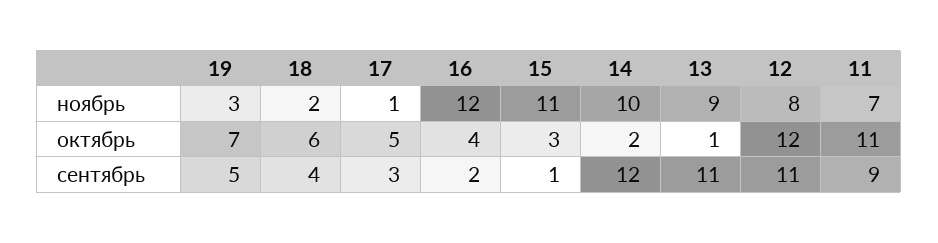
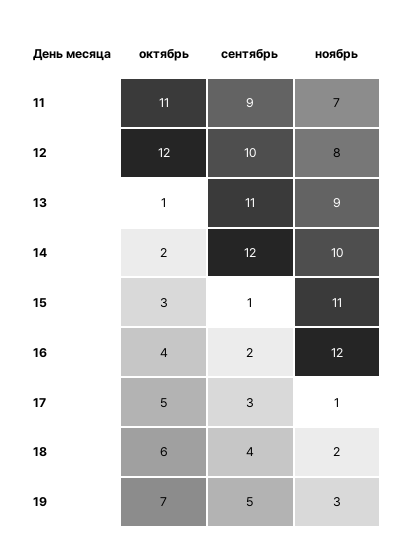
12, сентябрь: 11 -> 10

